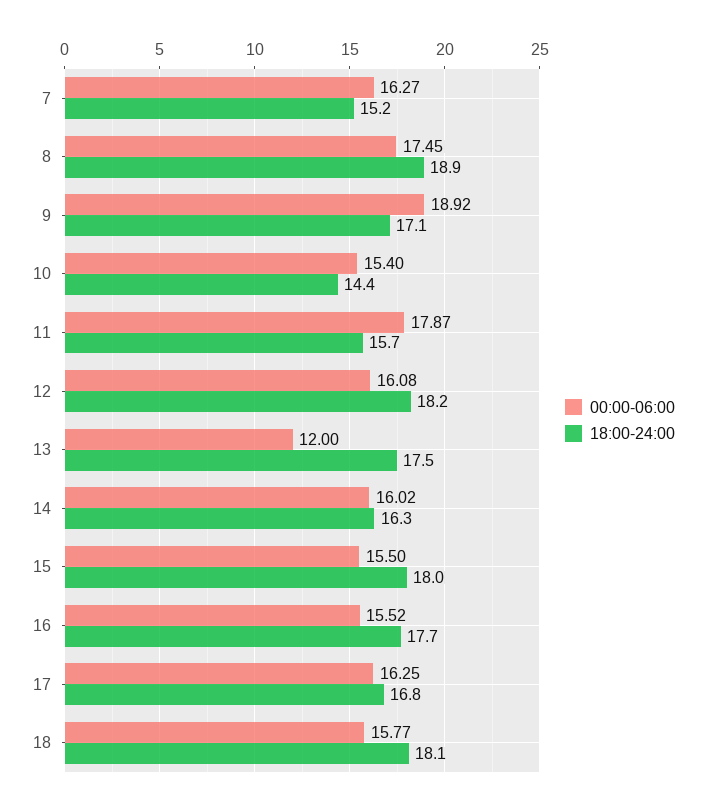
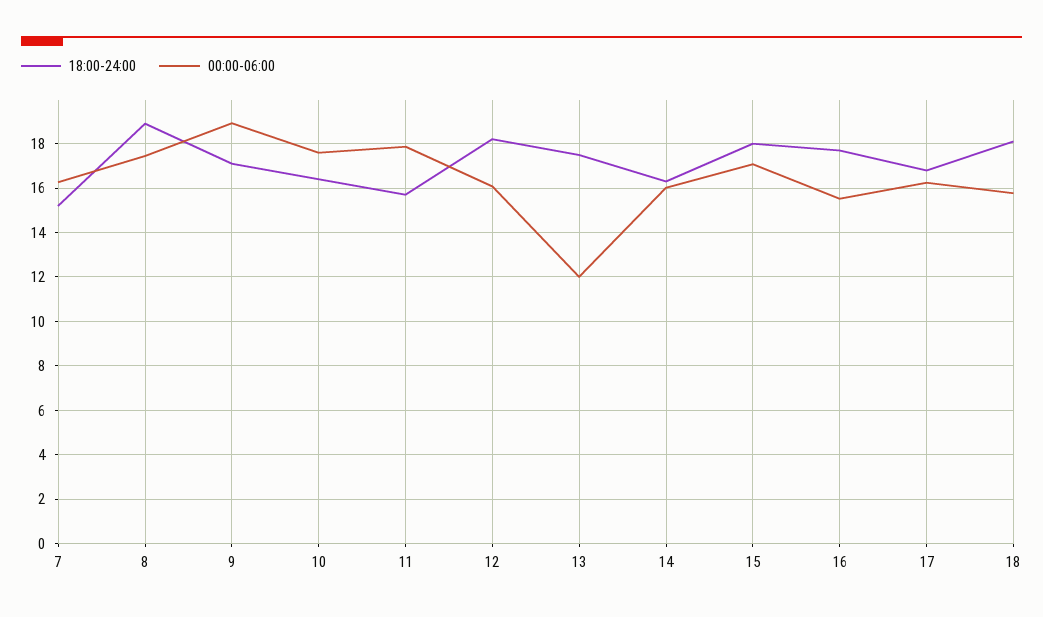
00:00-06:00, 10: 15.4 -> 17.5
18:00-24:00, 10: 14.4 -> 16.5
00:00-06:00, 15: 15.5 -> 17

